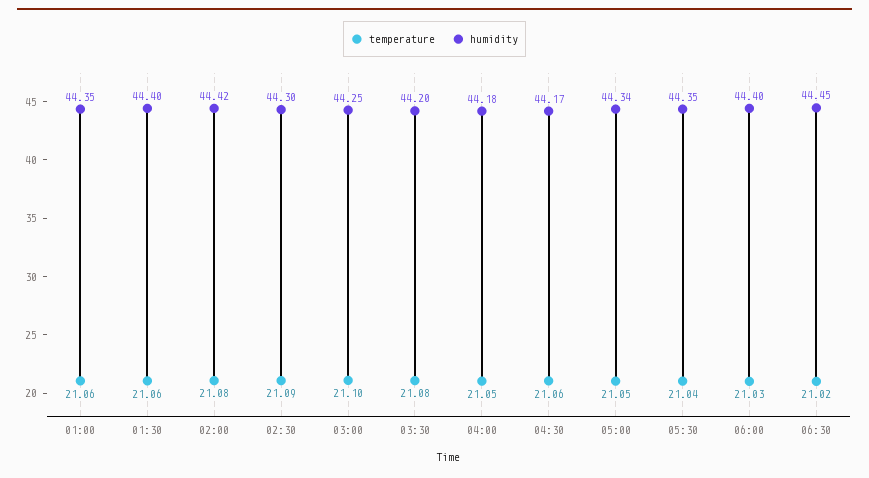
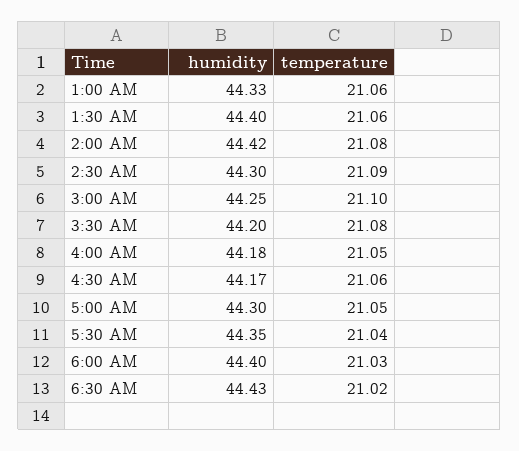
humidity, 01:00: 44.35 -> 44.33
humidity, 05:00: 44.34 -> 44.3
humidity, 06:30: 44.45 -> 44.43

